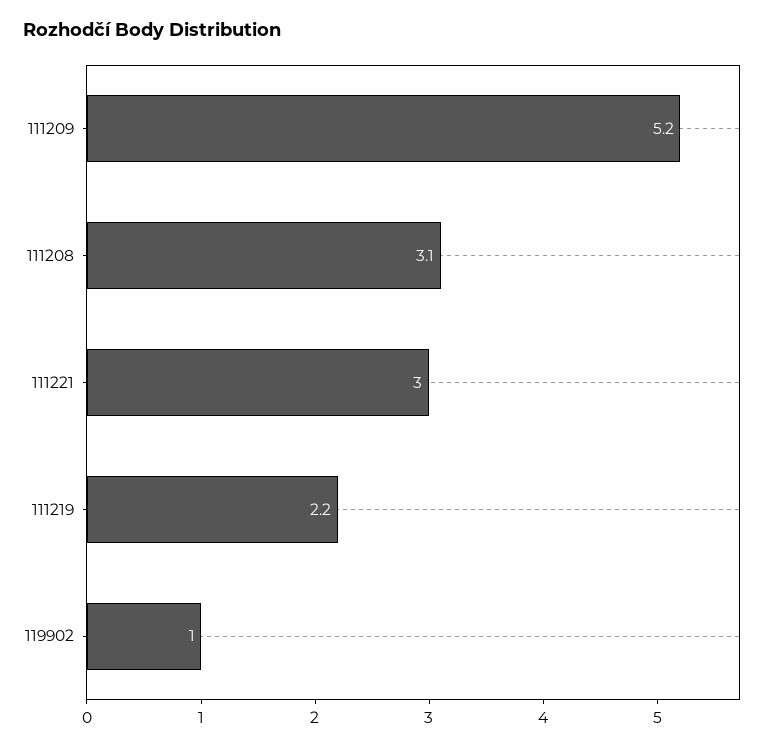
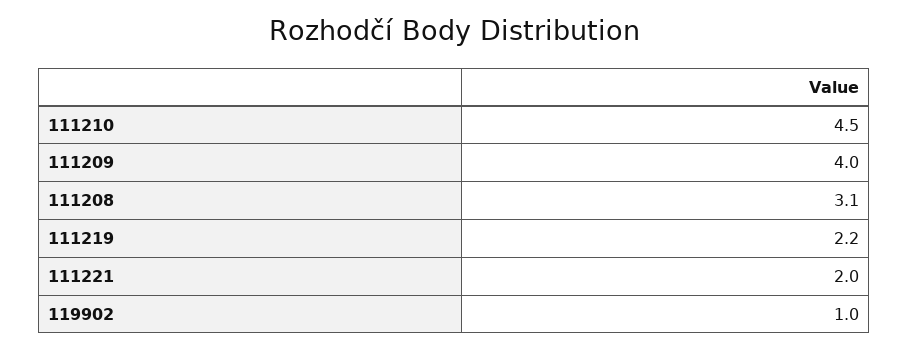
111209: 5.2 -> 4
111221: 3 -> 2
111210: none -> 4.5

